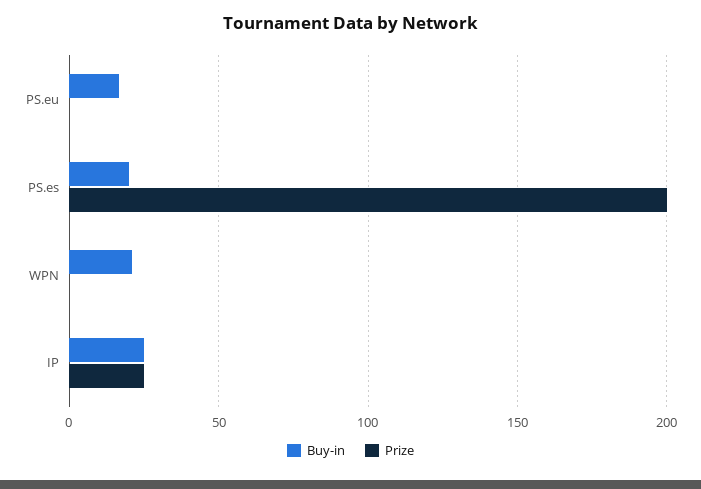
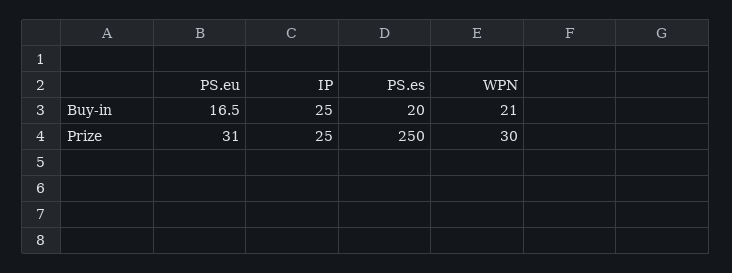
Prize, PS.eu: 0 -> 31
Prize, PS.es: 200 -> 250
Prize, WPN: 0 -> 30

